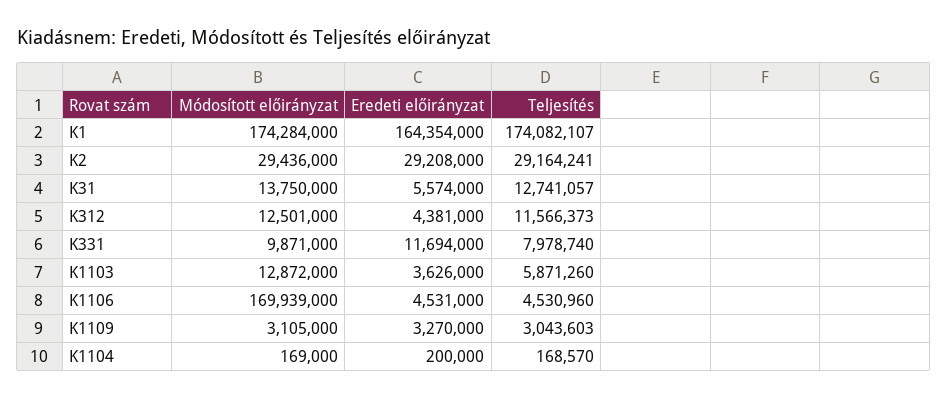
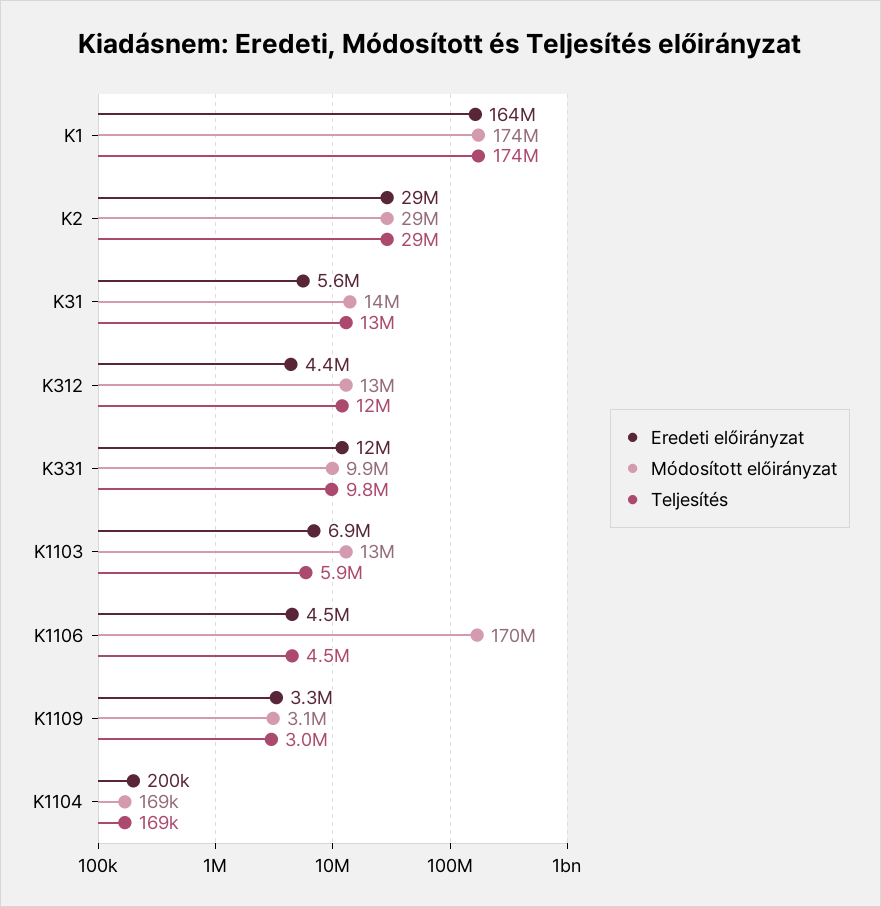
Teljesítés, K331: 7978740 -> 9800000
Eredeti előirányzat, K1103: 3626000 -> 6900000

